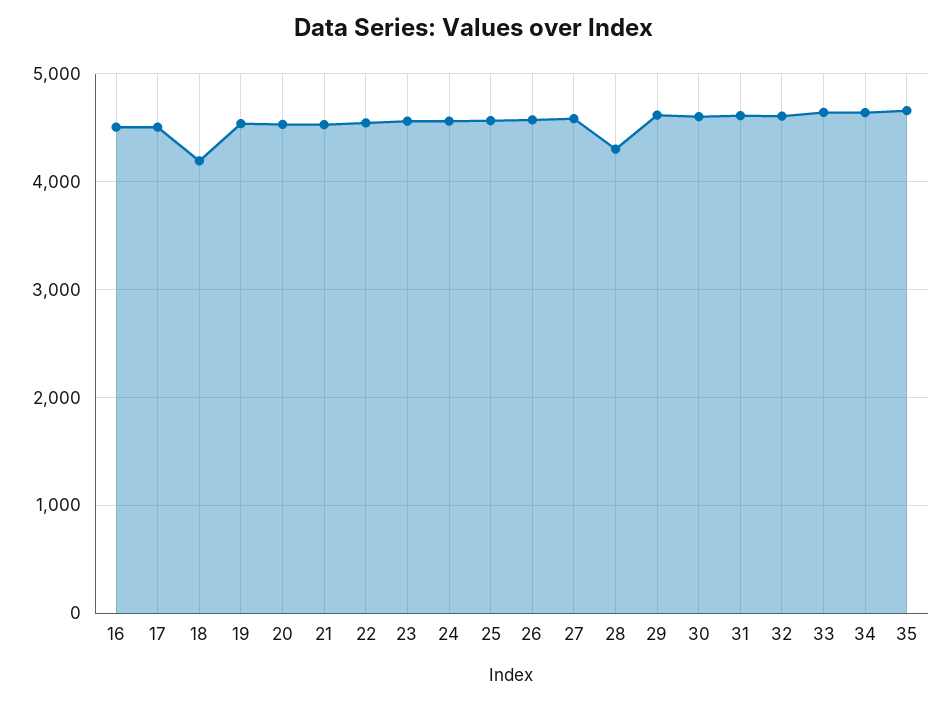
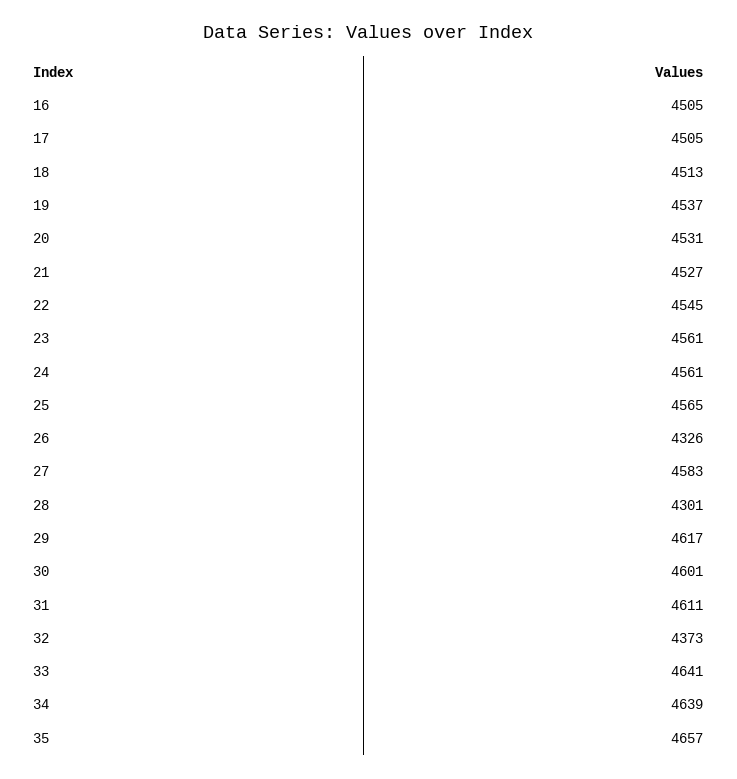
18: 4200 -> 4513
26: 4600 -> 4326
32: 4600 -> 4373

